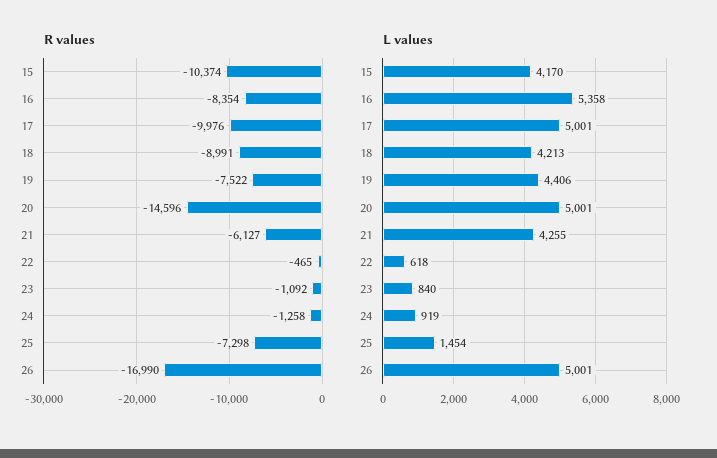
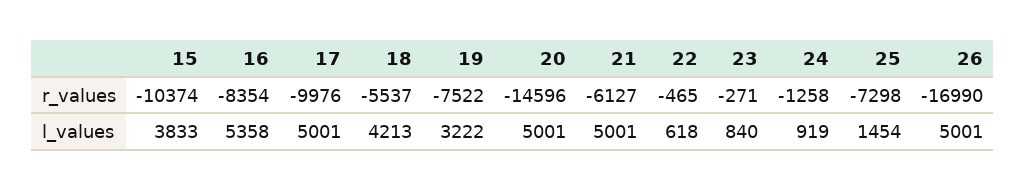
R values, 18: -8991 -> -5537
R values, 23: -1092 -> -271
L values, 15: 4170 -> 3833
L values, 19: 4406 -> 3222
L values, 21: 4255 -> 5001

